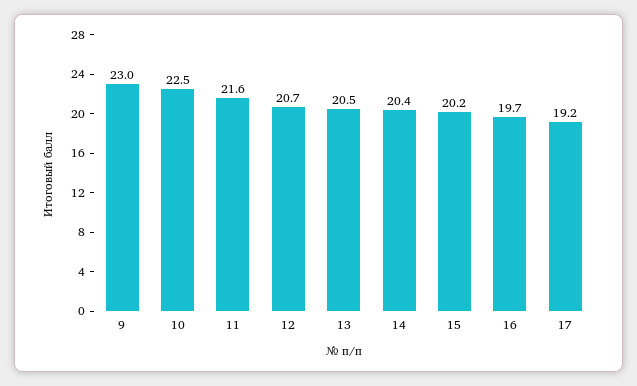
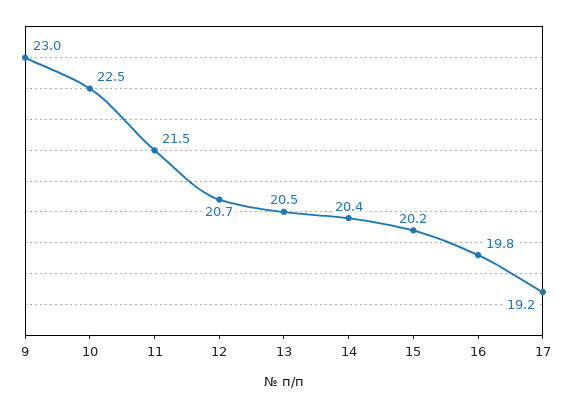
11: 21.6 -> 21.5
16: 19.7 -> 19.8

